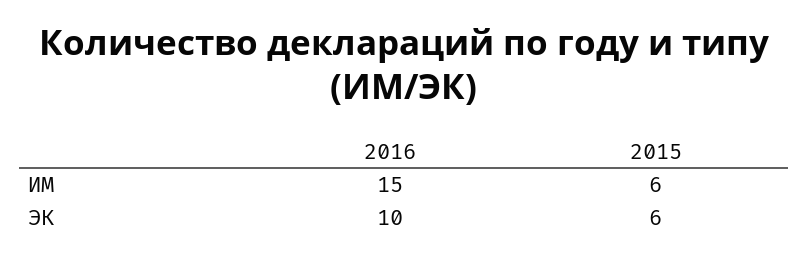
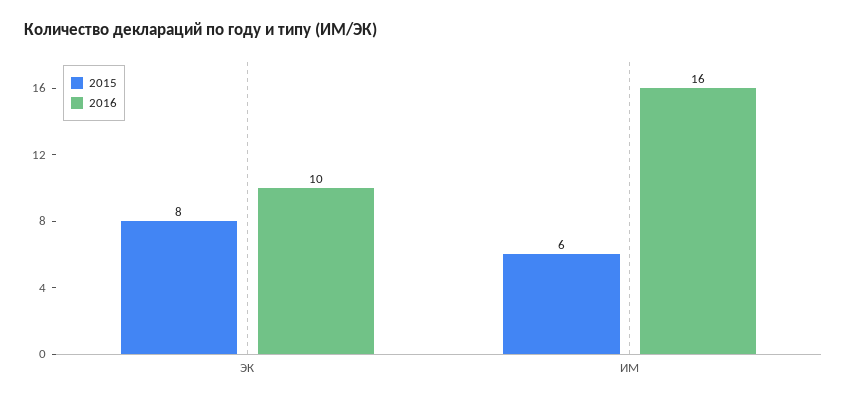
2016, ИМ: 15 -> 16
2015, ЭК: 6 -> 8

